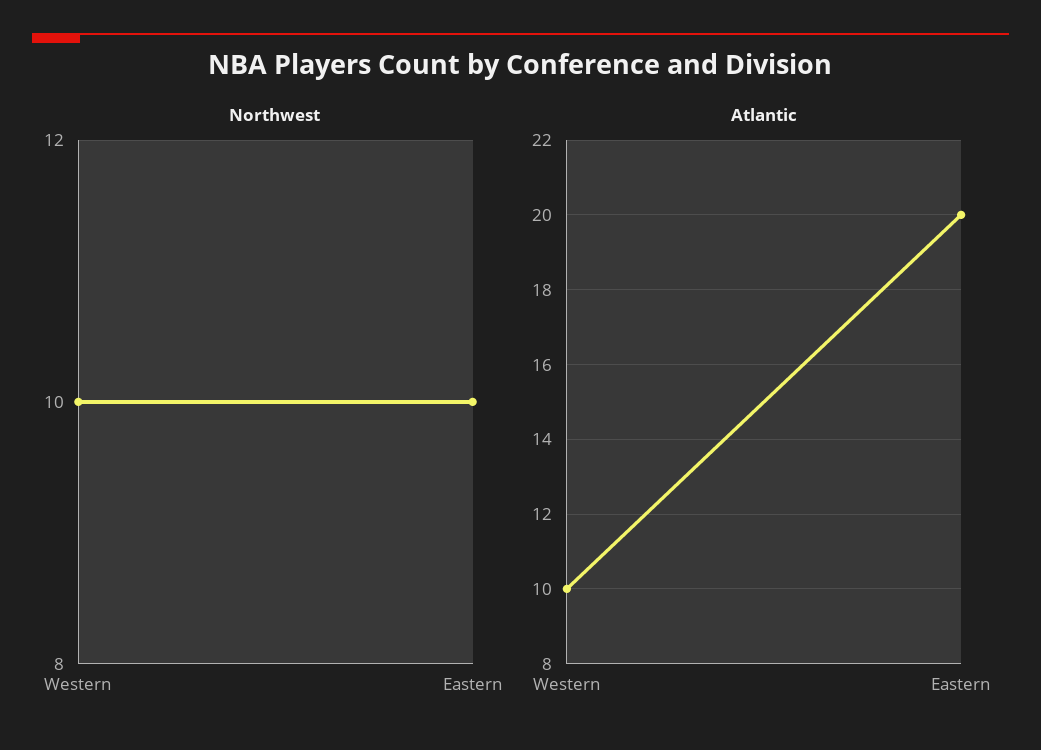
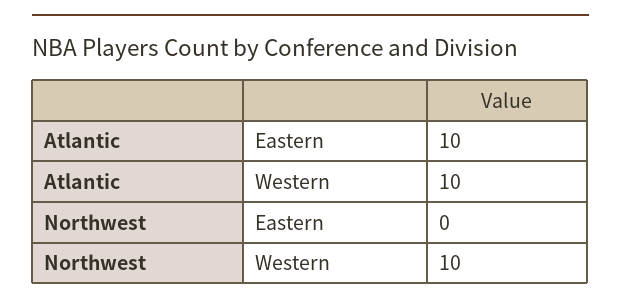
Northwest, Eastern: 10 -> 0
Atlantic, Eastern: 20 -> 10

